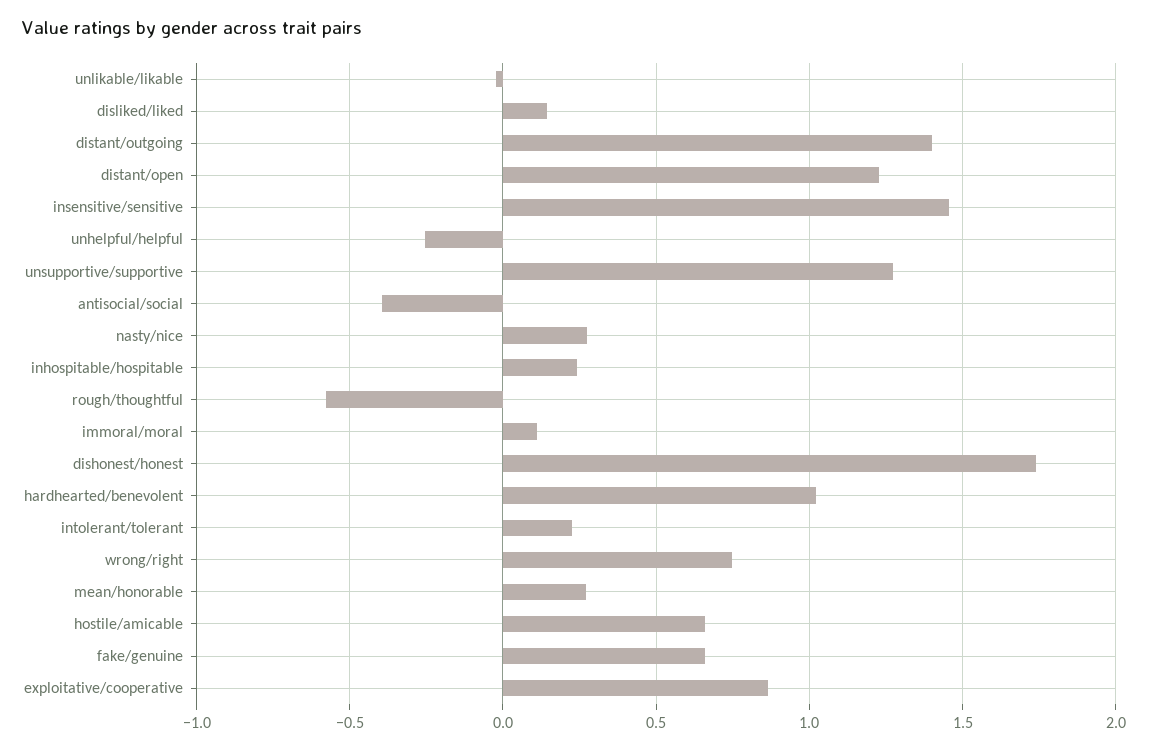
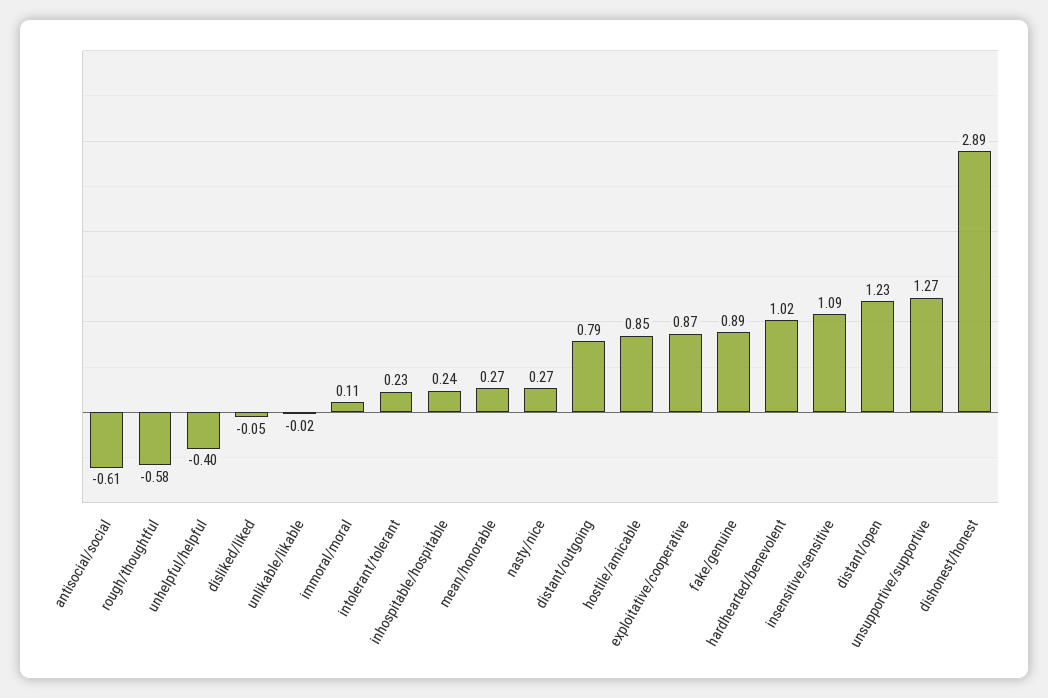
disliked/liked: 0.15 -> -0.05
distant/outgoing: 1.4 -> 0.79
insensitive/sensitive: 1.45 -> 1.09
unhelpful/helpful: -0.25 -> -0.4
antisocial/social: -0.4 -> -0.61
dishonest/honest: 1.75 -> 2.89
wrong/right: 0.75 -> none
hostile/amicable: 0.65 -> 0.85
fake/genuine: 0.65 -> 0.89

